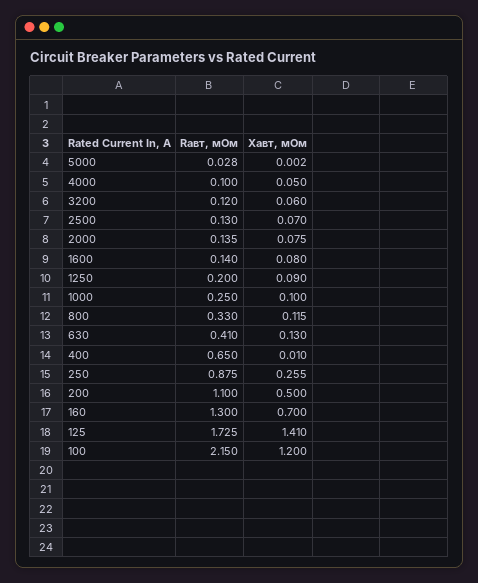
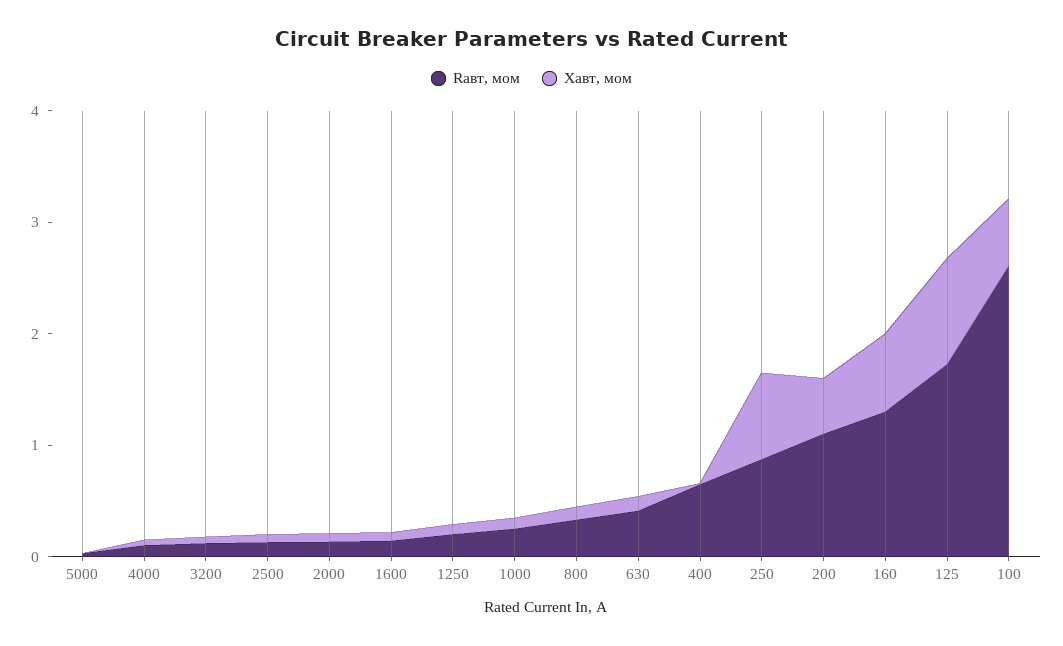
Xавт, мОм, 250: 0.255 -> 0.8
Xавт, мОм, 125: 1.41 -> 1
Rавт, мОм, 100: 2.15 -> 2.6
Xавт, мОм, 100: 1.2 -> 0.6

